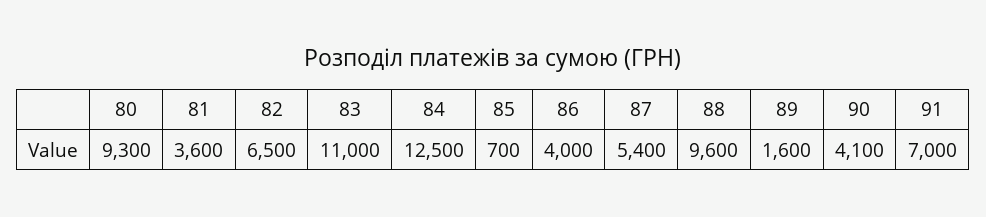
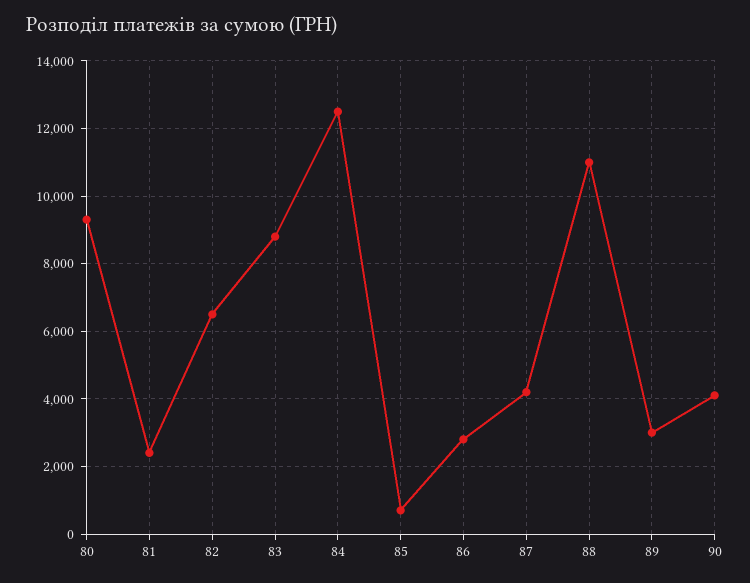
81: 3600 -> 2400
83: 11000 -> 8800
86: 4000 -> 2800
87: 5400 -> 4200
88: 9600 -> 11000
89: 1600 -> 3000
91: 7000 -> none

